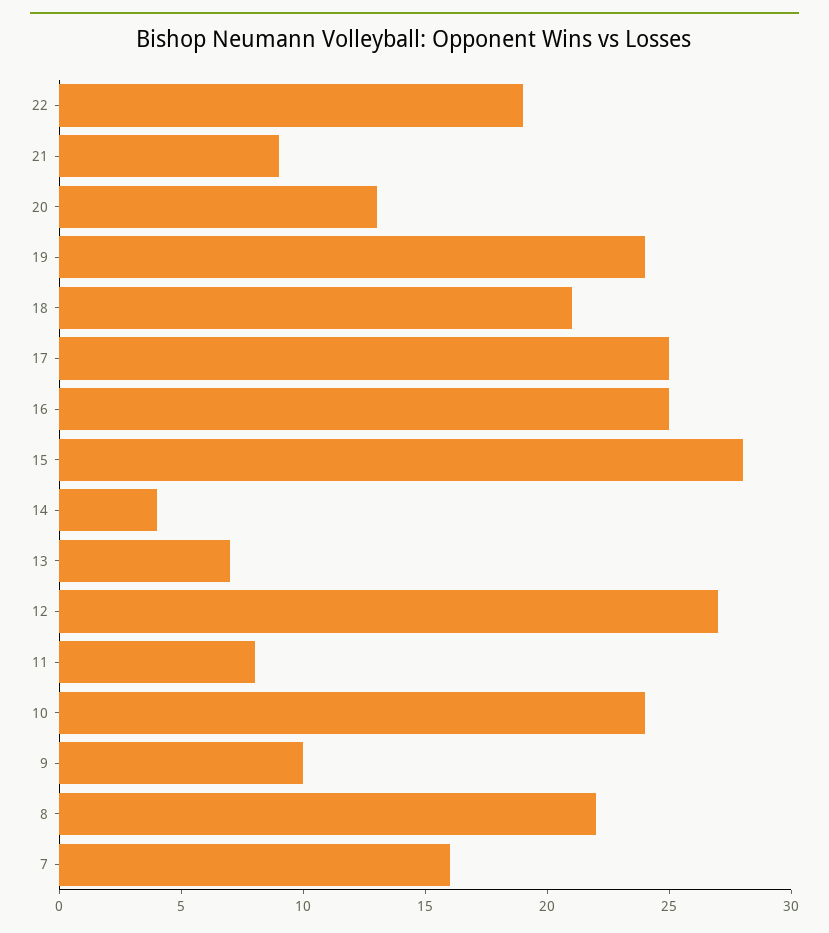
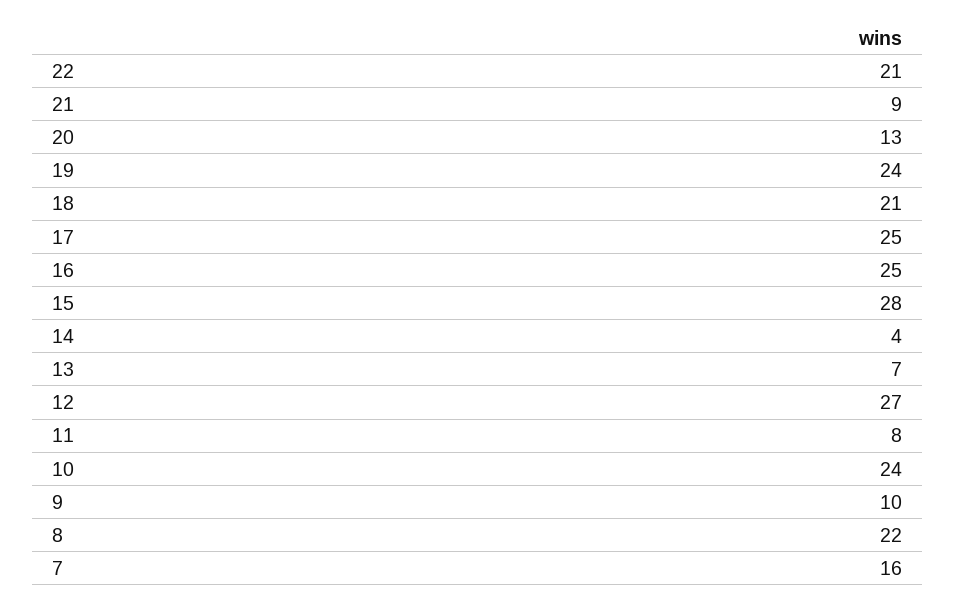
22: 19 -> 21

